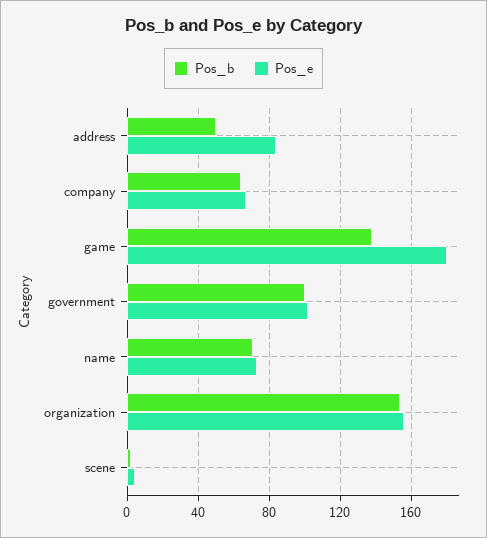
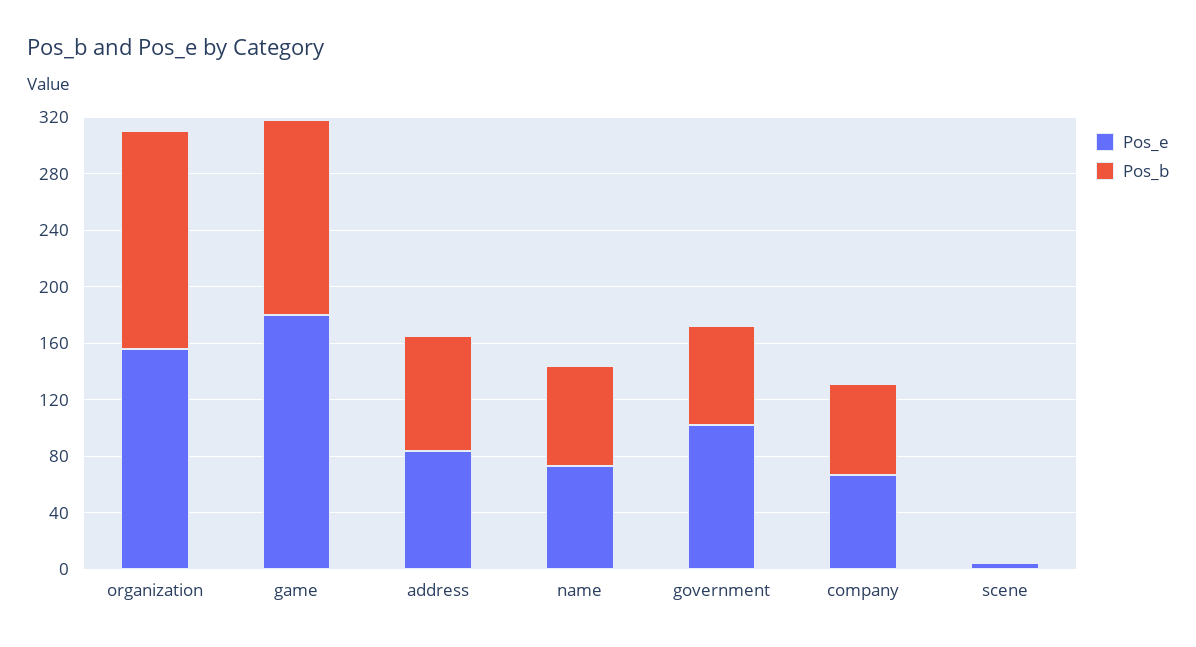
Pos_b, address: 50 -> 80
Pos_b, government: 100 -> 70

